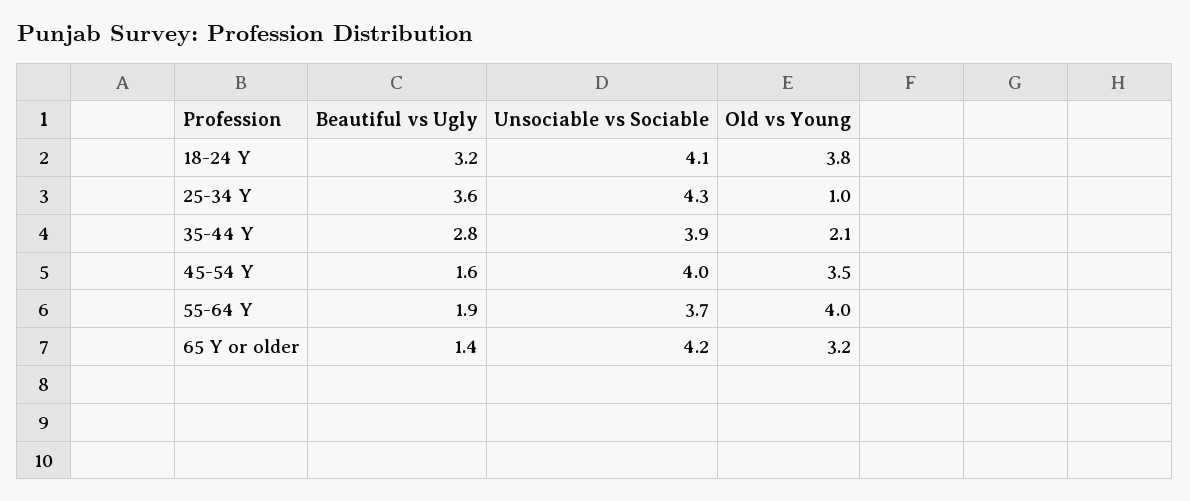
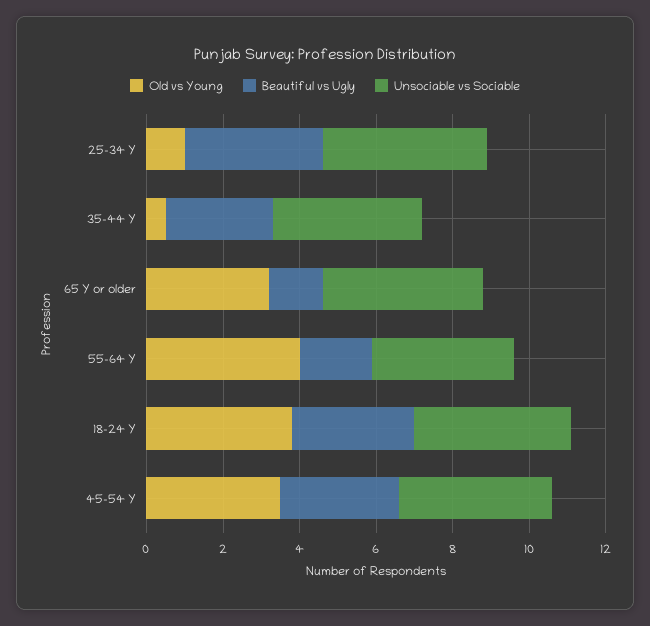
Old vs Young, 35-44 Y: 2.1 -> 0.5
Beautiful vs Ugly, 45-54 Y: 1.6 -> 3

